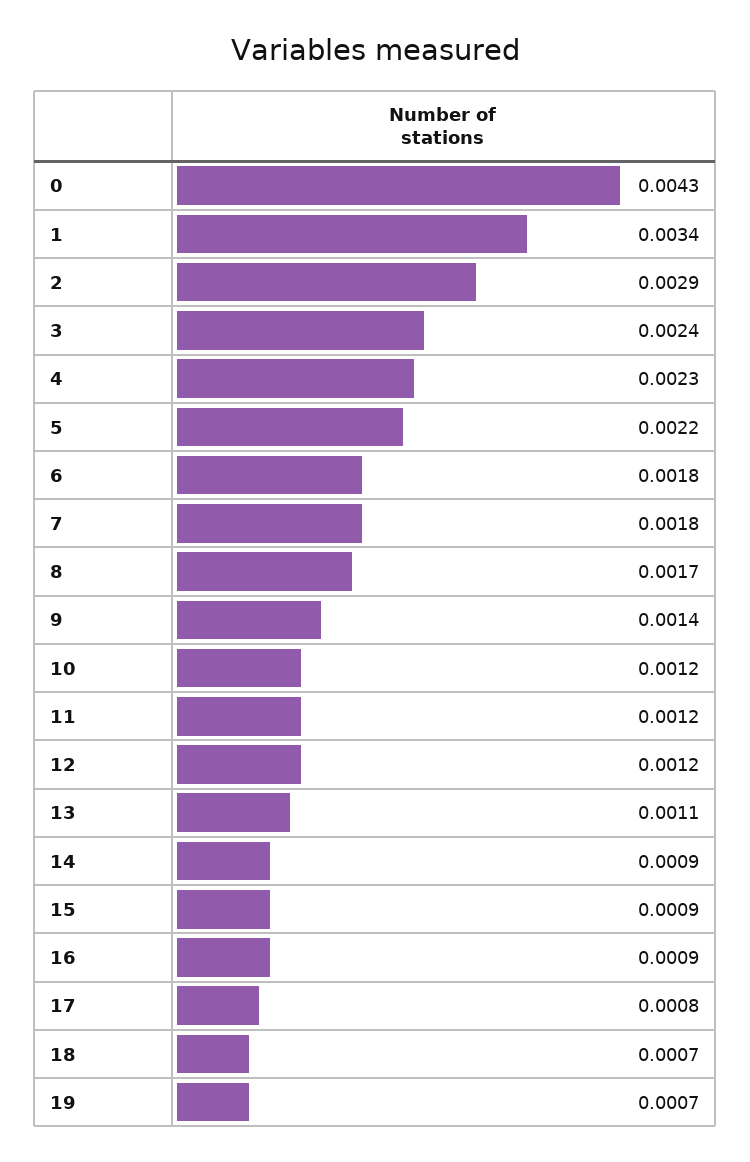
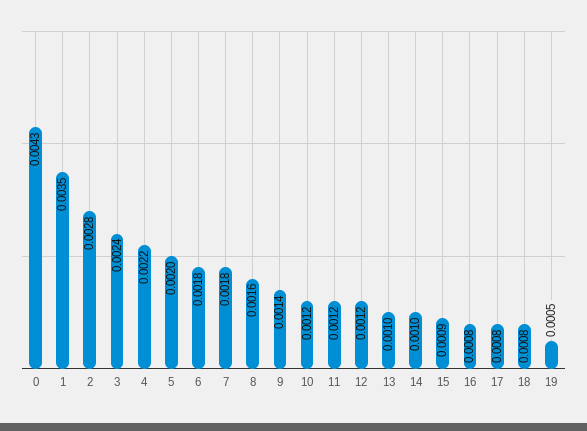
1: 0.0034 -> 0.0035
2: 0.0029 -> 0.0028
4: 0.0023 -> 0.0022
5: 0.0022 -> 0.002
8: 0.0017 -> 0.0016
13: 0.0011 -> 0.001
14: 0.0009 -> 0.001
16: 0.0009 -> 0.0008
18: 0.0007 -> 0.0008
19: 0.0007 -> 0.0005

